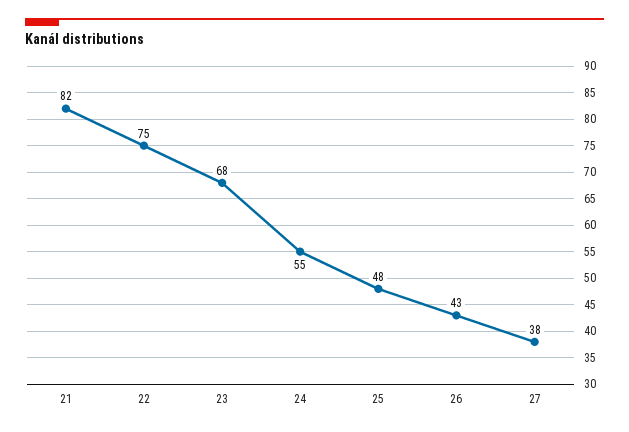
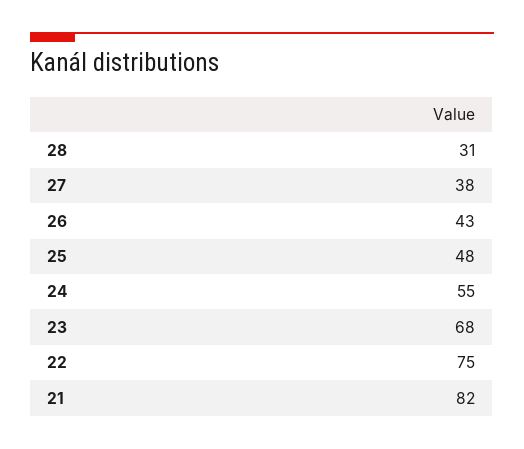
28: none -> 31

